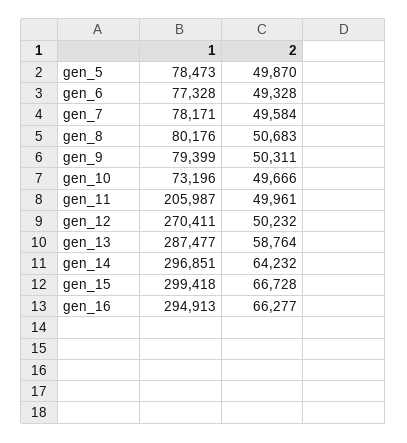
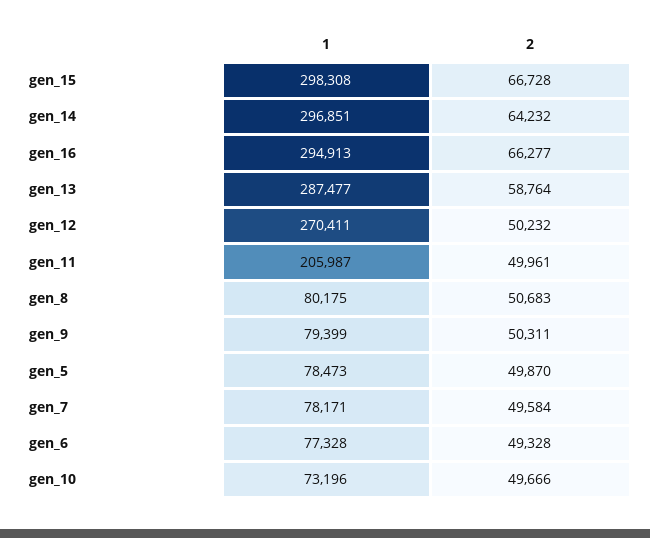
1, gen_8: 80176 -> 80175
1, gen_15: 299418 -> 298308

